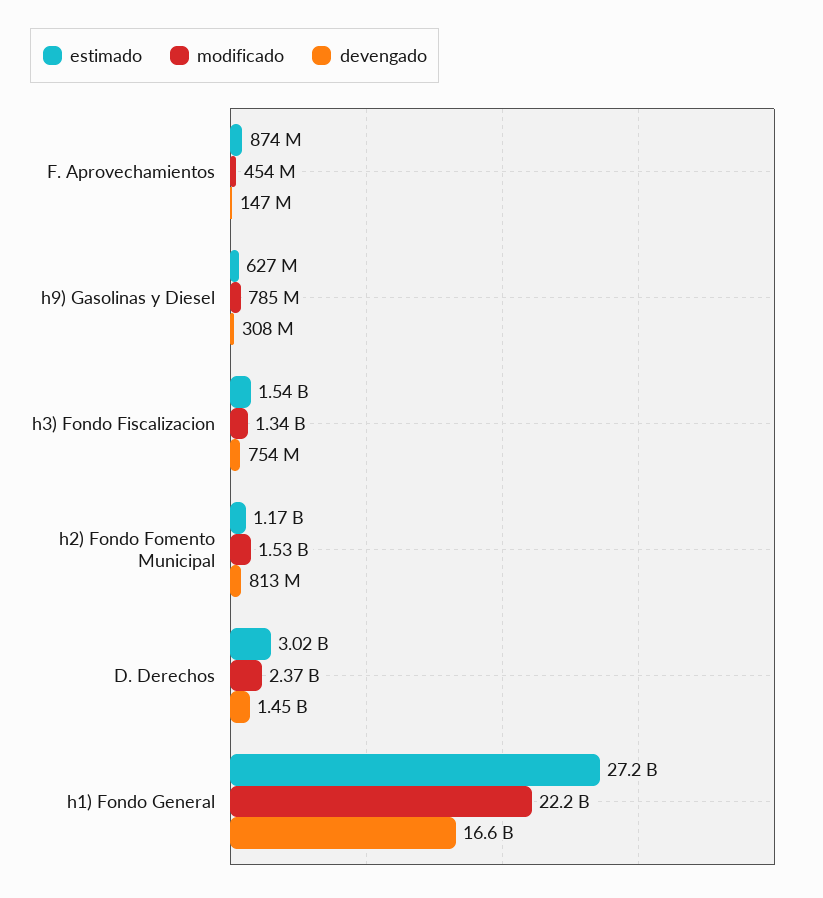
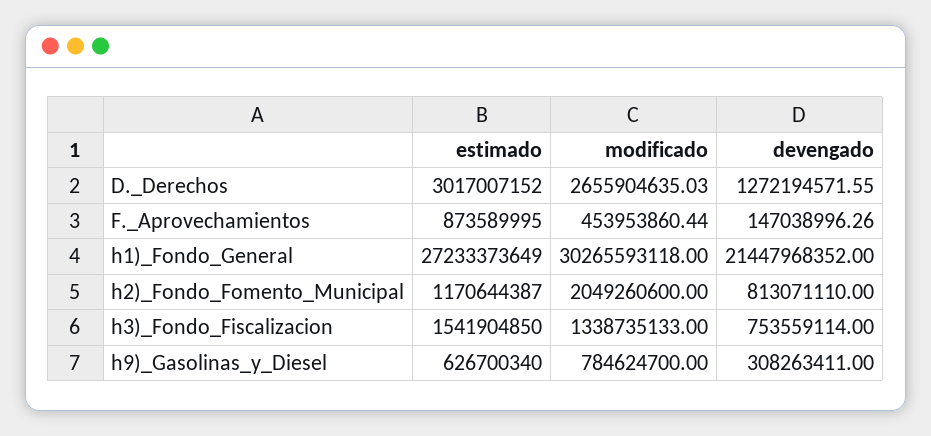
modificado, h2) Fondo Fomento Municipal: 1530000000 -> 2049260600
modificado, D. Derechos: 2370000000 -> 2655904635.03
devengado, D. Derechos: 1450000000 -> 1272194571.55
modificado, h1) Fondo General: 22200000000 -> 30265593118
devengado, h1) Fondo General: 16600000000 -> 21447968352

